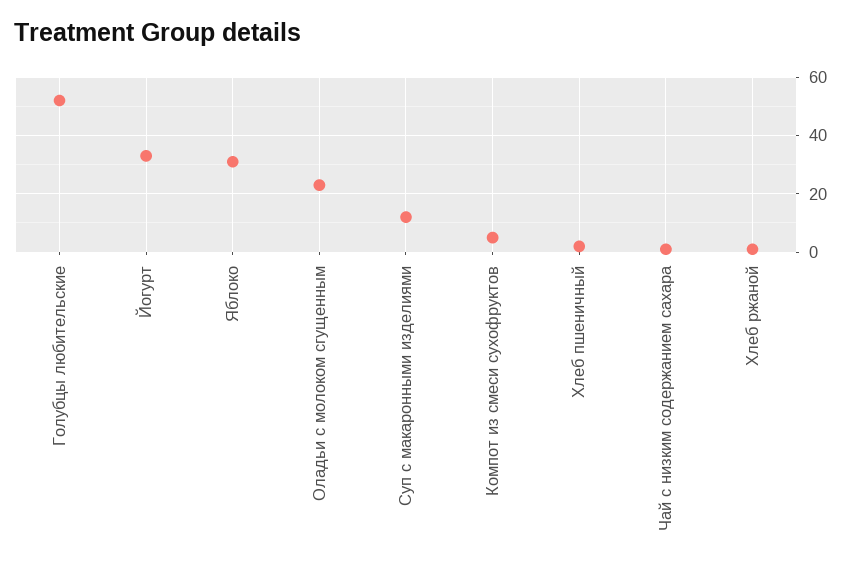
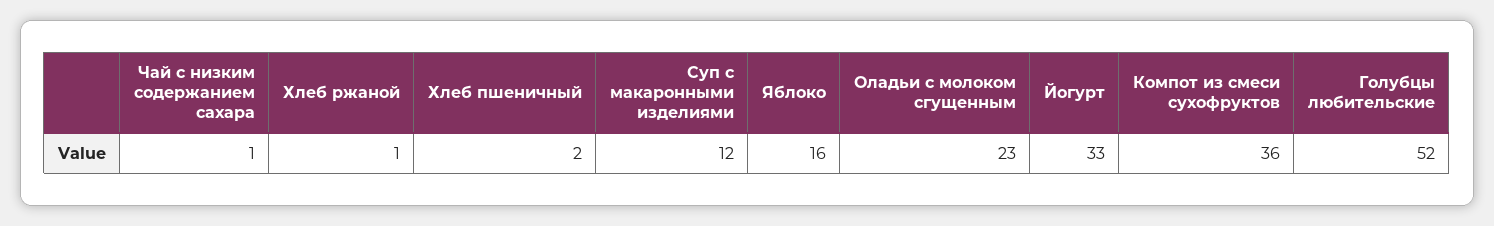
Яблоко: 30 -> 16
Компот из смеси сухофруктов: 5 -> 36

